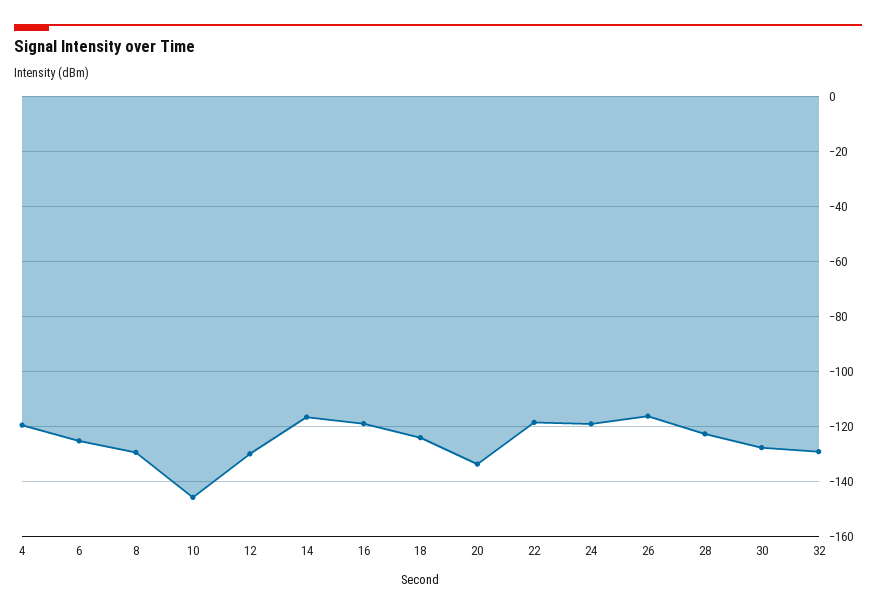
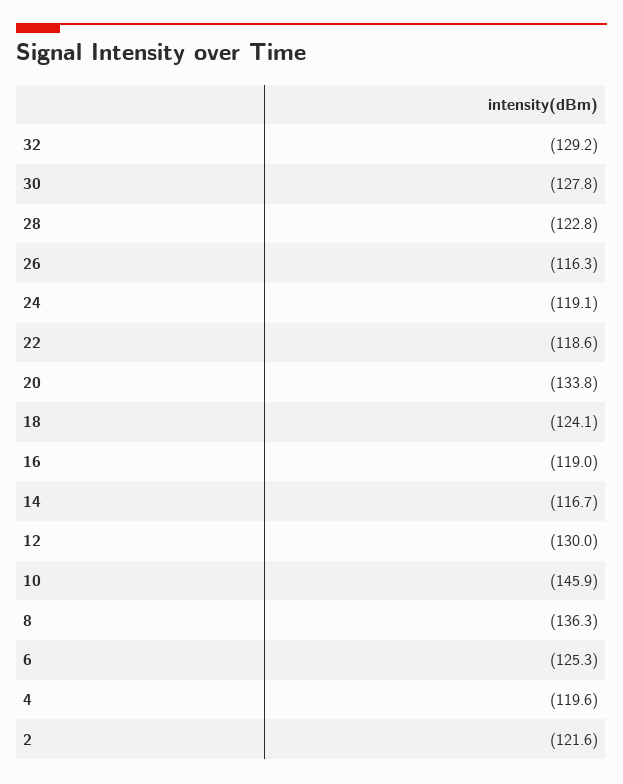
8: -130 -> -136.3
2: none -> -121.6

